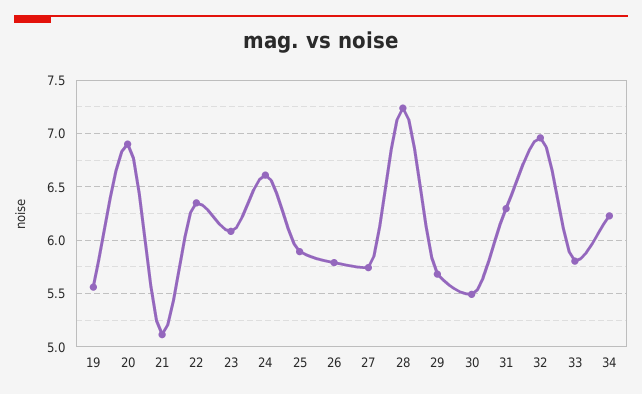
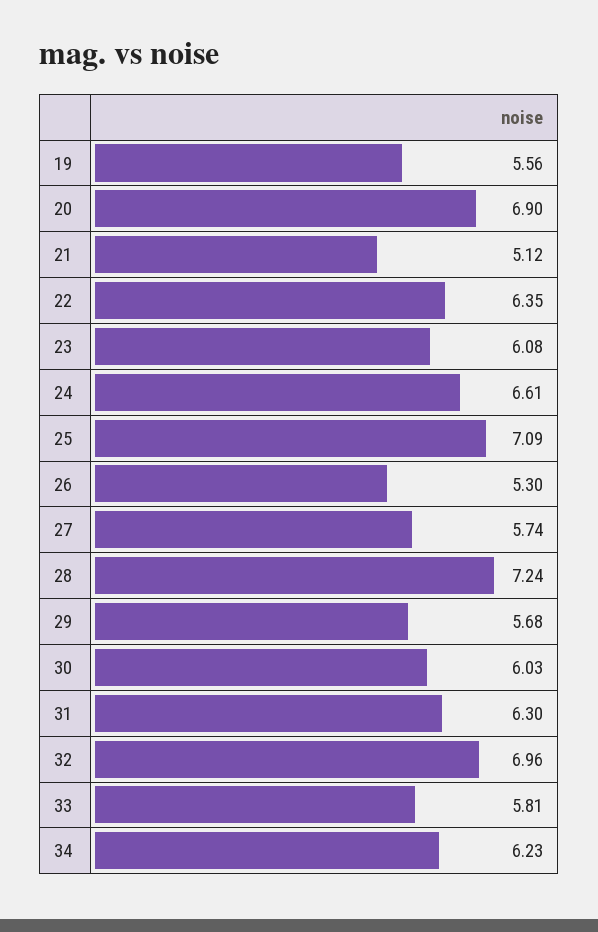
25: 5.9 -> 7.09
26: 5.8 -> 5.3
30: 5.5 -> 6.03

